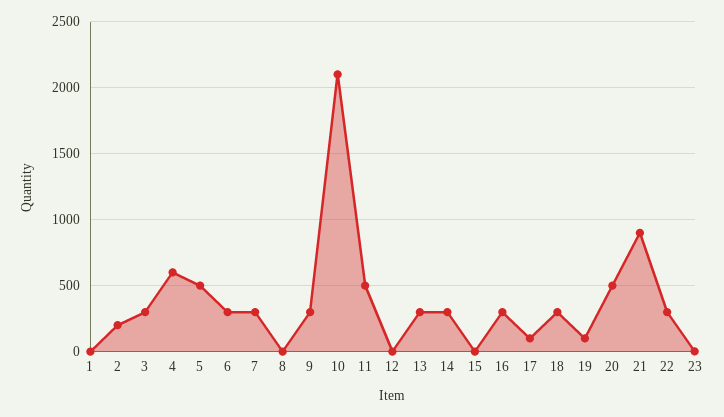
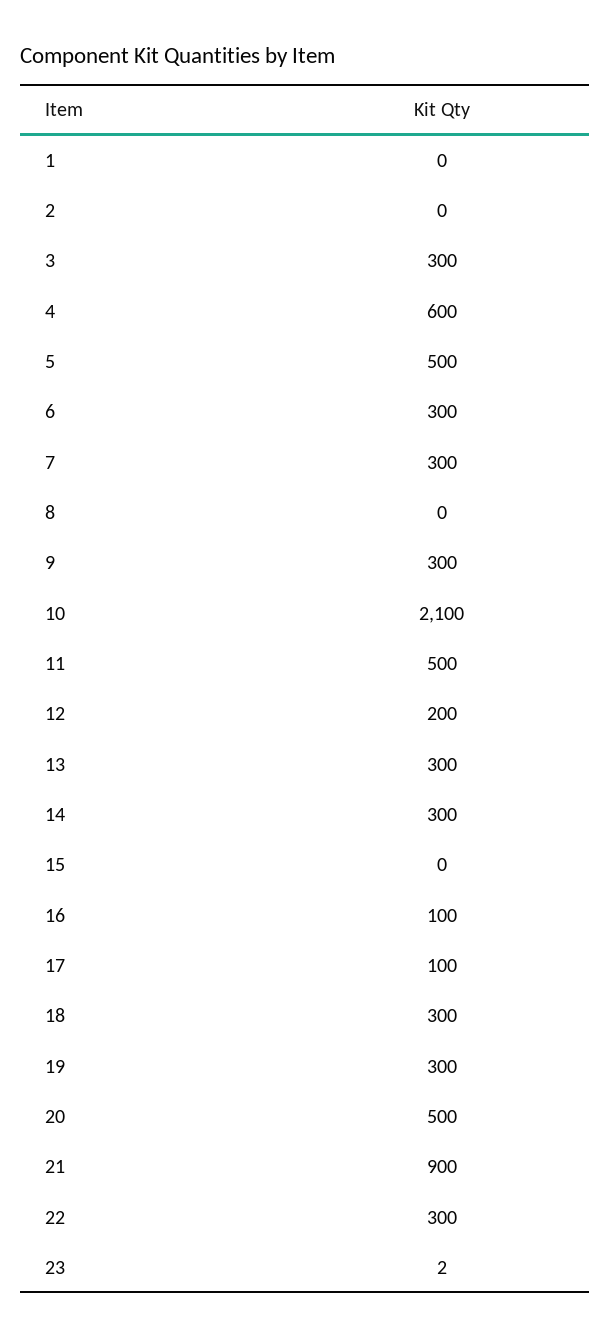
2: 200 -> 0
12: 0 -> 200
16: 300 -> 100
19: 100 -> 300

